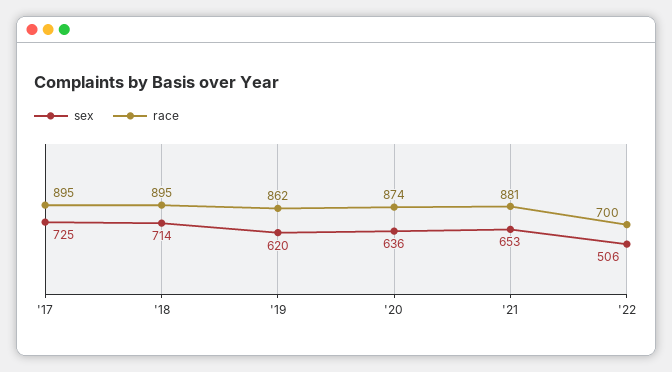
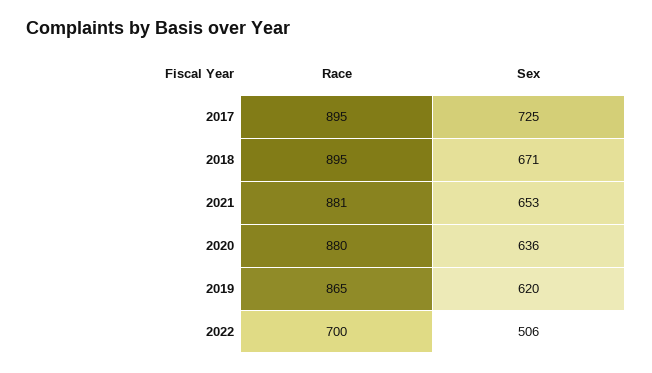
sex, '18: 714 -> 671
race, '19: 862 -> 865
race, '20: 874 -> 880

